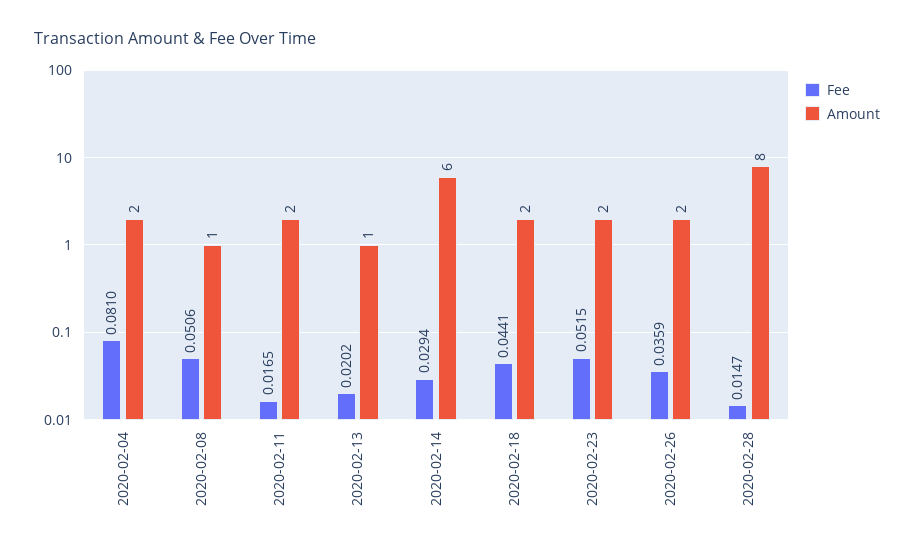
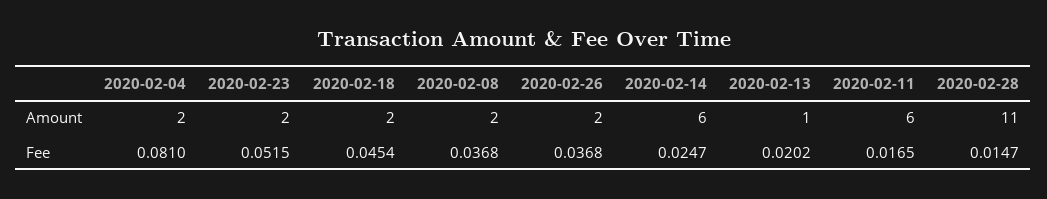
Fee, 2020-02-08: 0.0506 -> 0.0368
Amount, 2020-02-08: 1 -> 2
Amount, 2020-02-11: 2 -> 6
Fee, 2020-02-14: 0.0294 -> 0.0247
Fee, 2020-02-18: 0.0441 -> 0.0454
Fee, 2020-02-26: 0.0359 -> 0.0368
Amount, 2020-02-28: 8 -> 11

